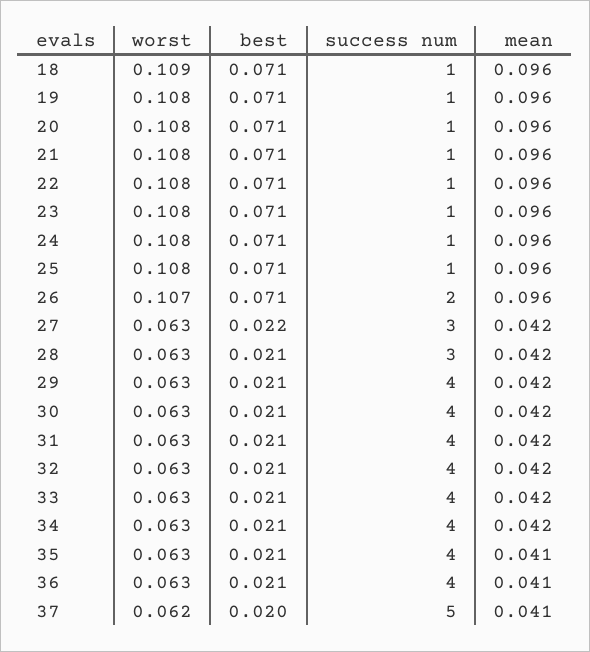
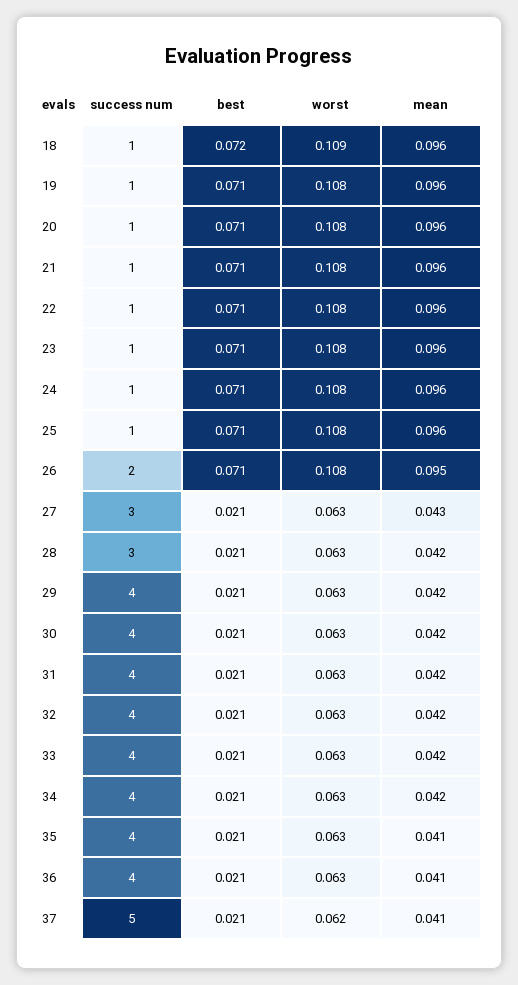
best, 18: 0.071 -> 0.072
worst, 26: 0.107 -> 0.108
mean, 26: 0.096 -> 0.095
best, 27: 0.022 -> 0.021
mean, 27: 0.042 -> 0.043
best, 37: 0.02 -> 0.021

